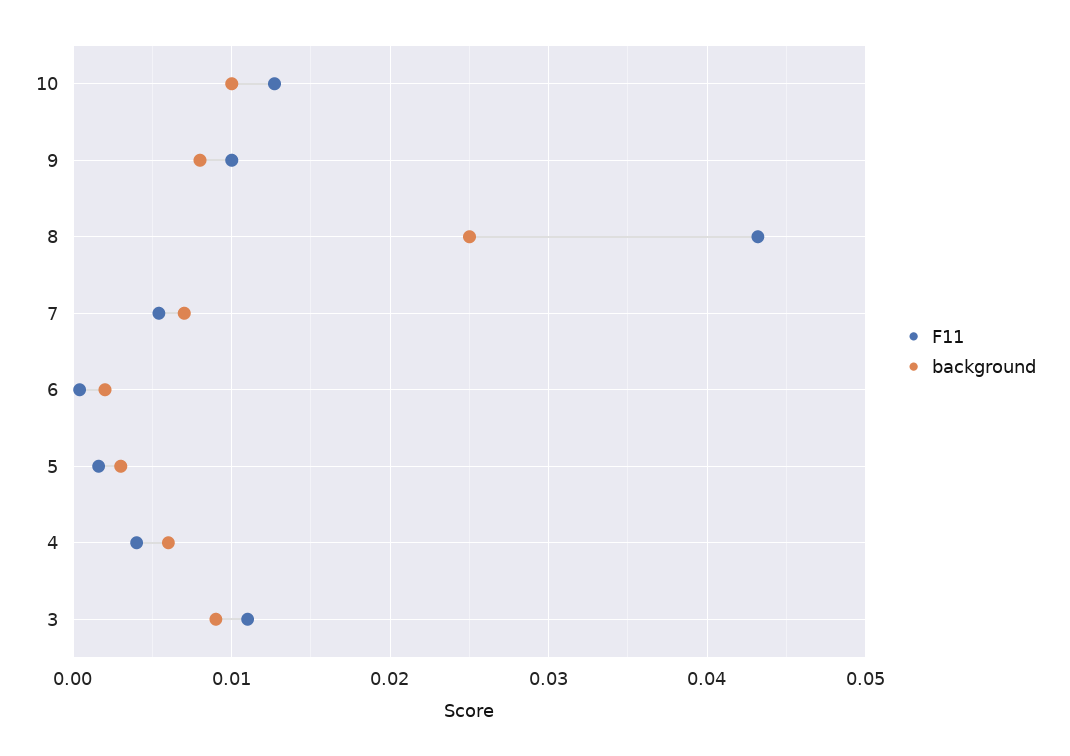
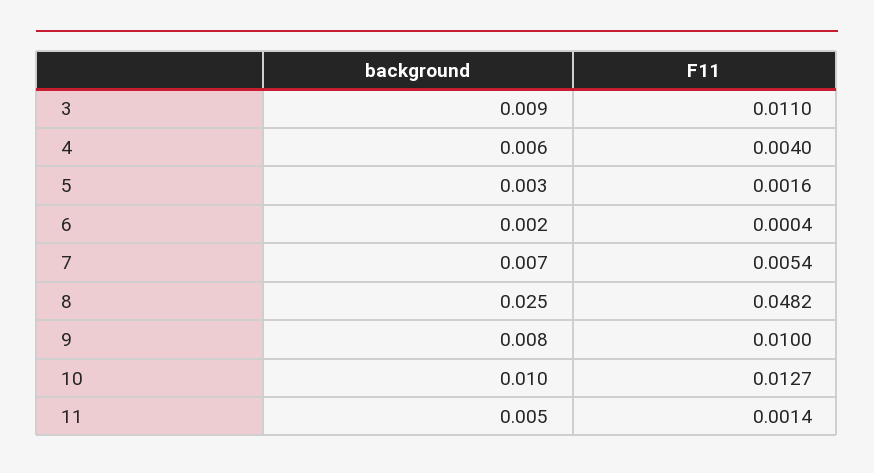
F11, 8: 0.043 -> 0.0482
background, 11: none -> 0.005
F11, 11: none -> 0.0014

